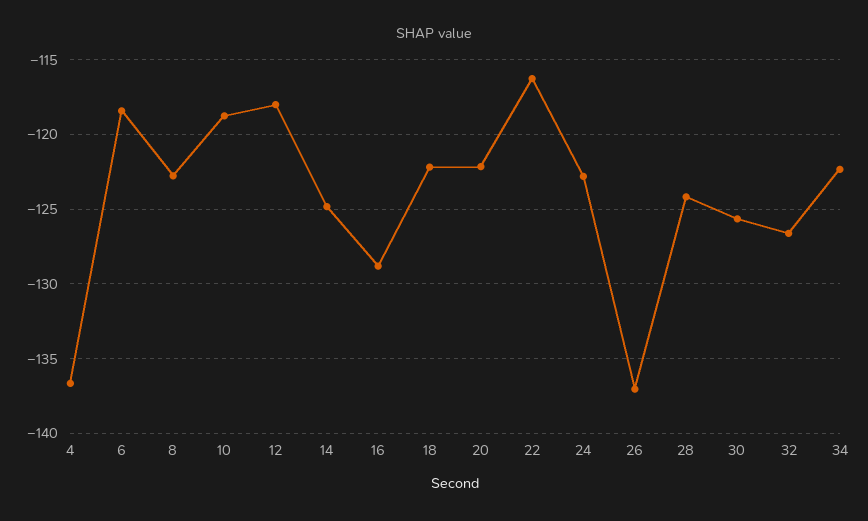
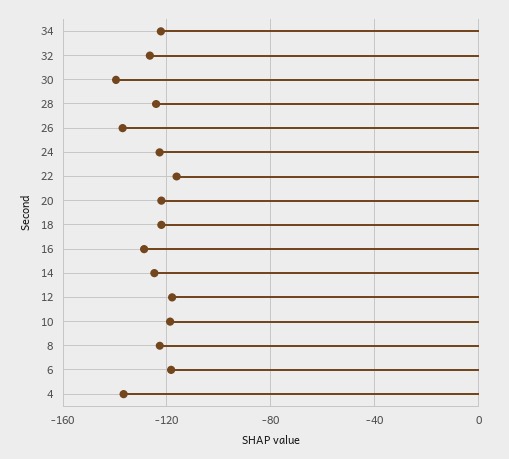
30: -125.5 -> -140

